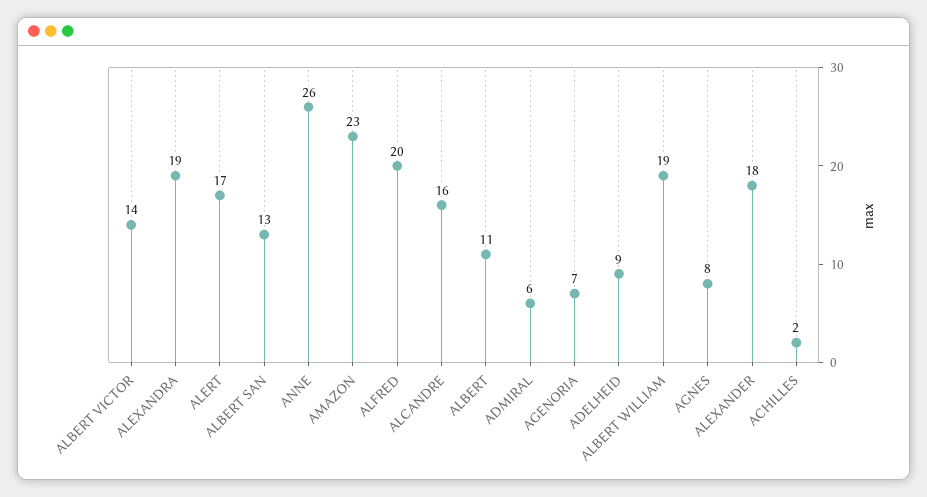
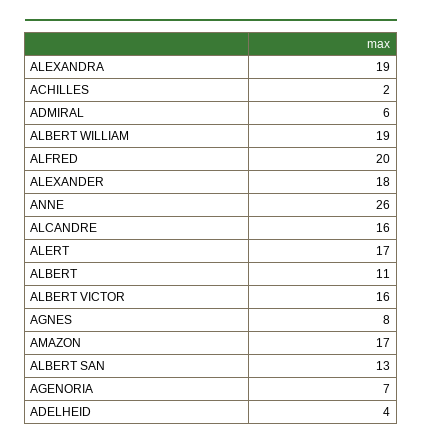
ALBERT VICTOR: 14 -> 16
AMAZON: 23 -> 17
ADELHEID: 9 -> 4

